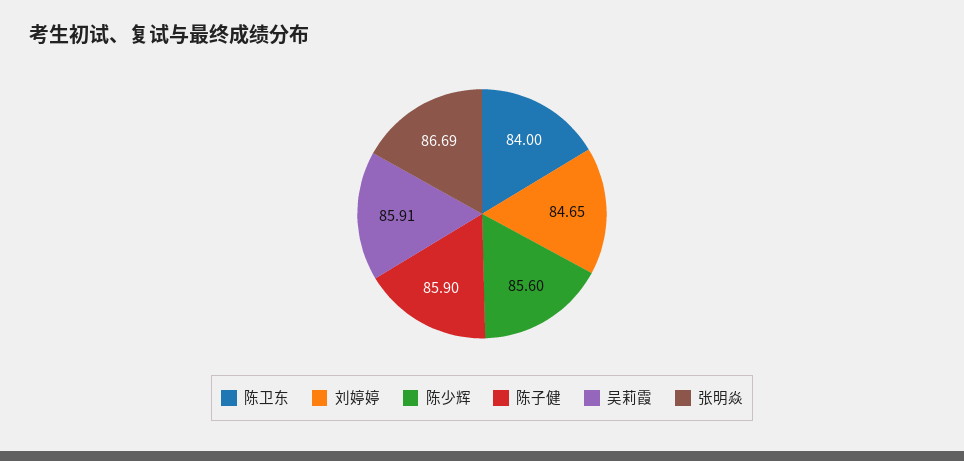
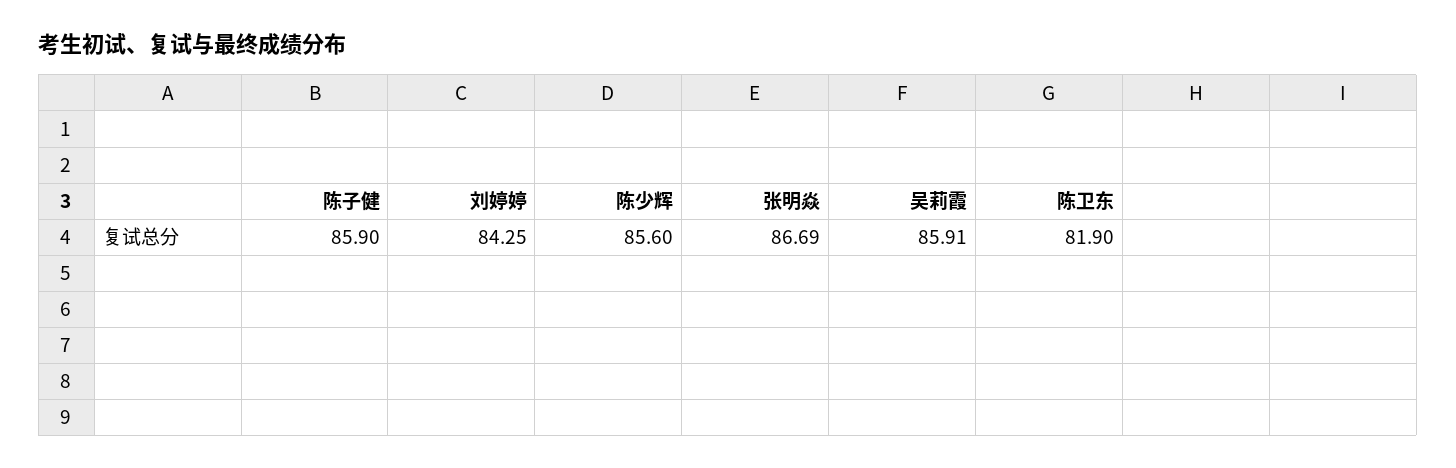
陈卫东: 84 -> 81.9
刘婷婷: 84.65 -> 84.25

